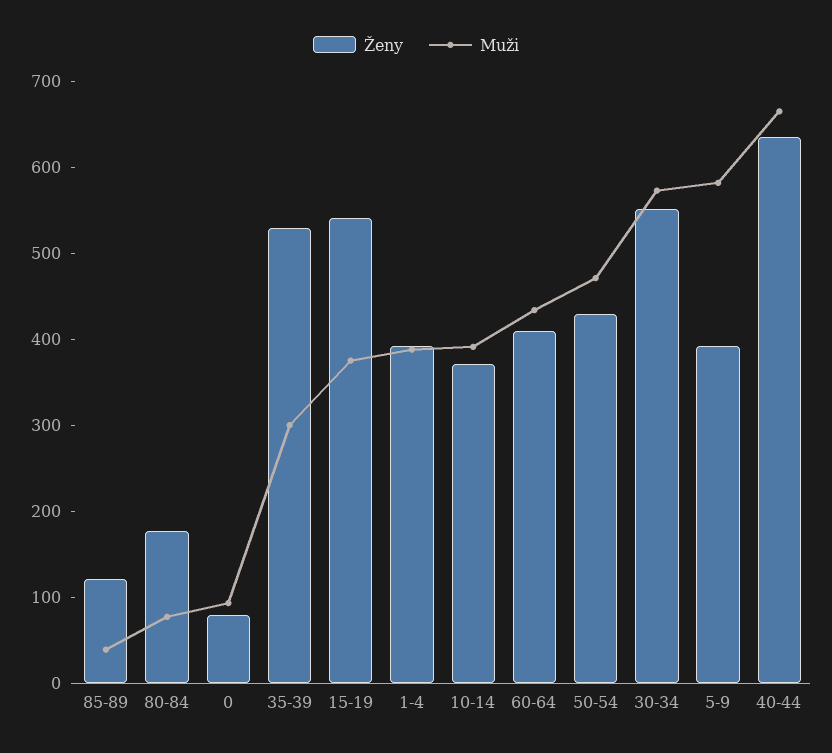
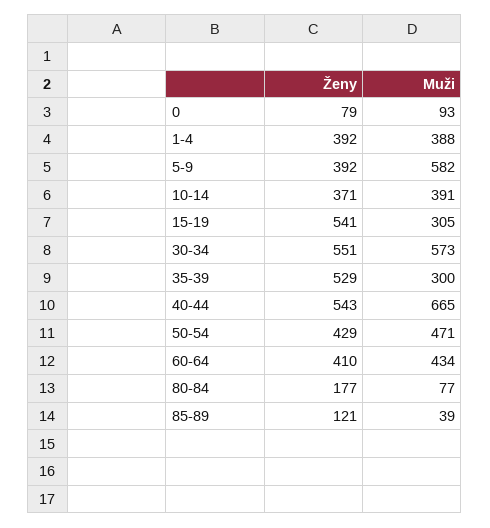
Muži, 15-19: 380 -> 305
Ženy, 40-44: 640 -> 543

